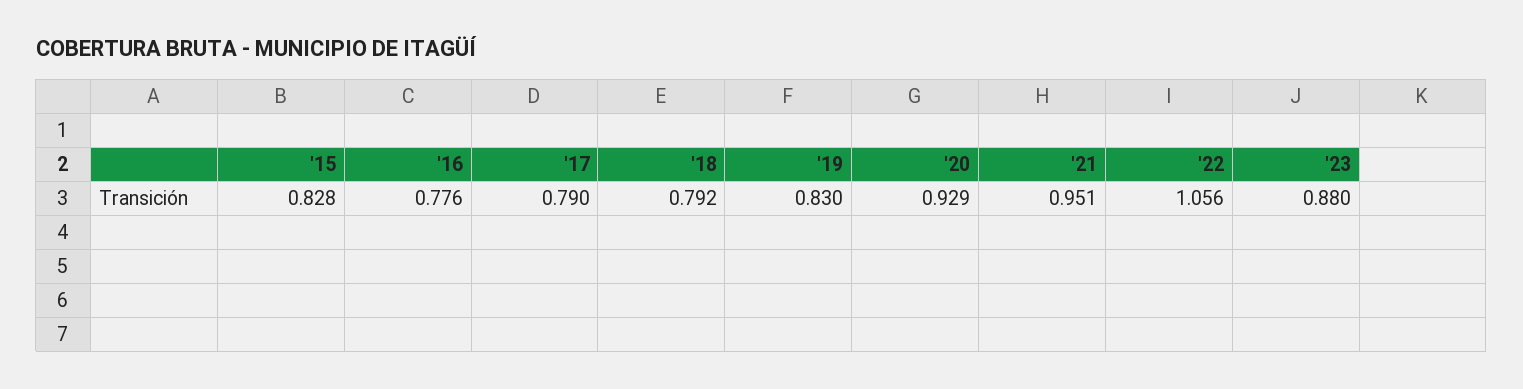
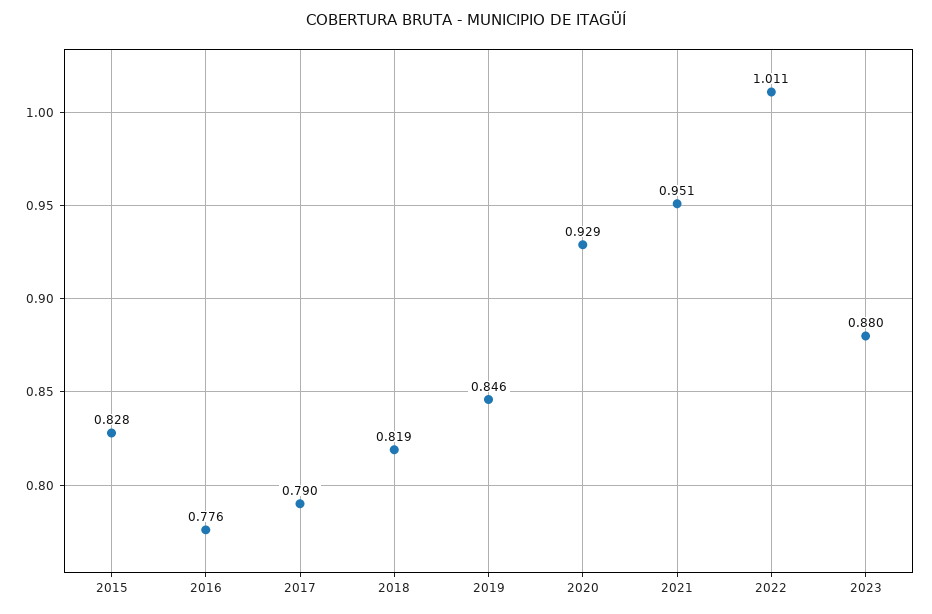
'18: 0.792 -> 0.819
'19: 0.83 -> 0.846
'22: 1.056 -> 1.011

